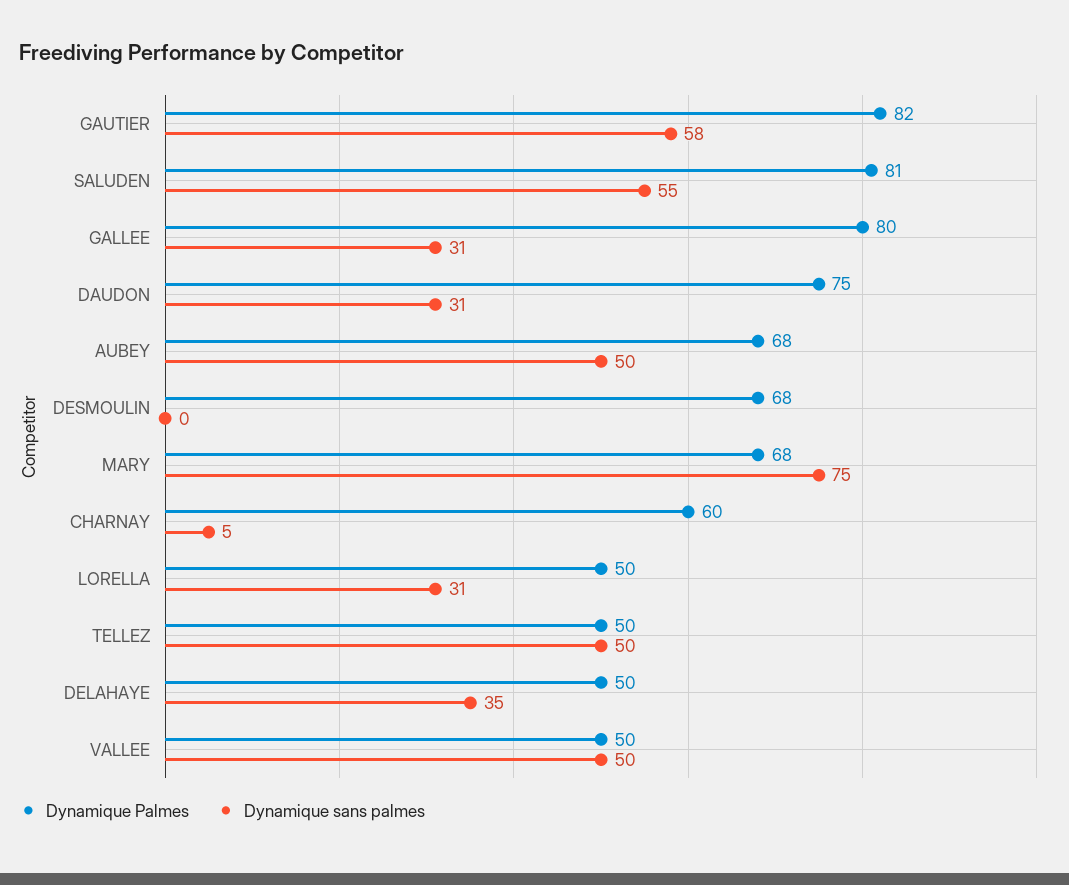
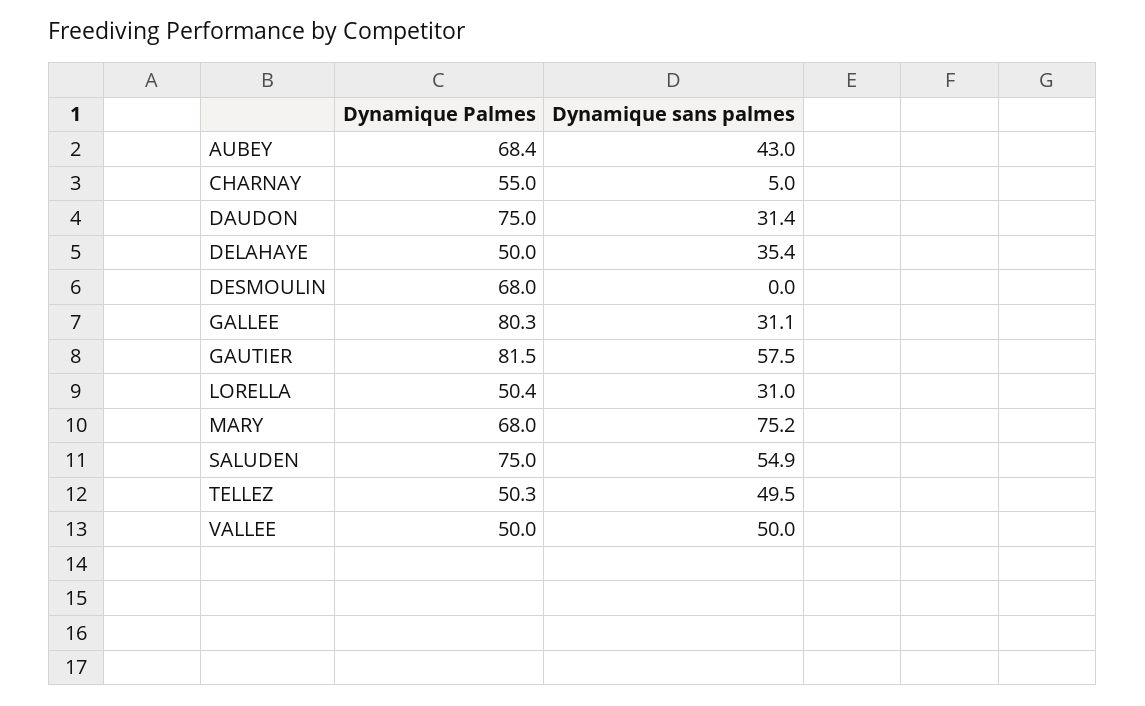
Dynamique Palmes, SALUDEN: 81 -> 75
Dynamique sans palmes, AUBEY: 50 -> 43
Dynamique Palmes, CHARNAY: 60 -> 55

